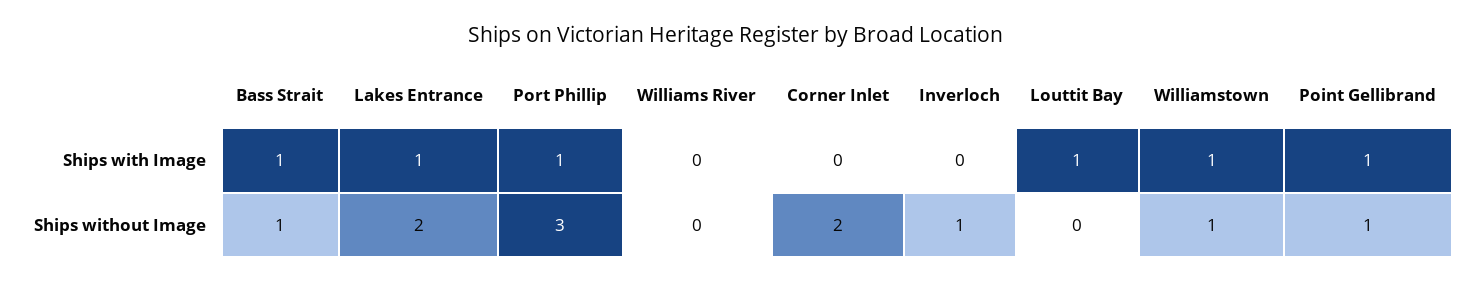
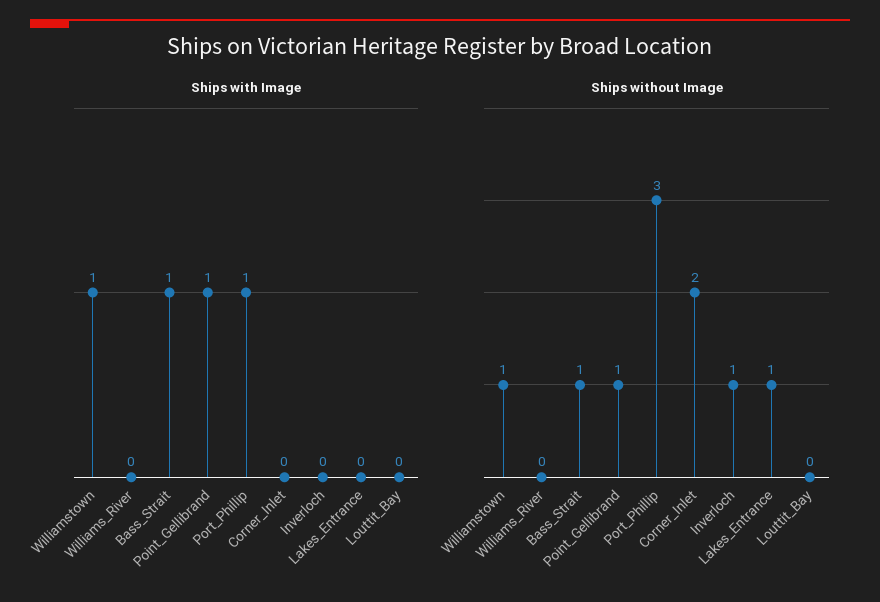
Ships with Image, Lakes Entrance: 1 -> 0
Ships with Image, Louttit Bay: 1 -> 0
Ships without Image, Lakes Entrance: 2 -> 1

